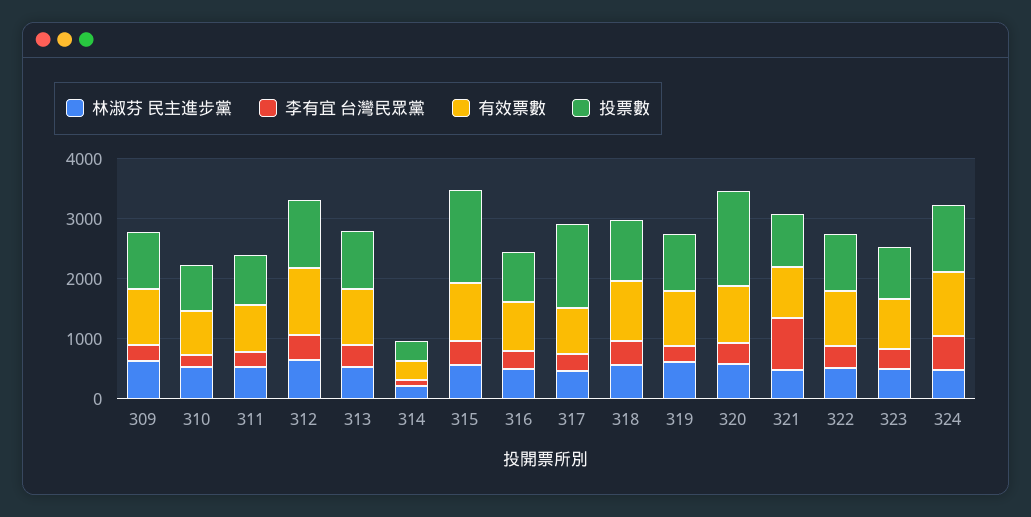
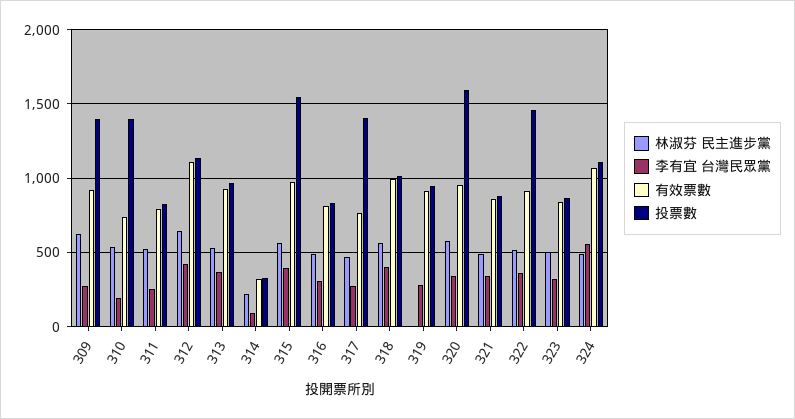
投票數, 309: 1000 -> 1400
投票數, 310: 800 -> 1400
林淑芬 民主進步黨, 319: 600 -> 0
李有宜 台灣民眾黨, 321: 800 -> 350
投票數, 322: 1000 -> 1450

